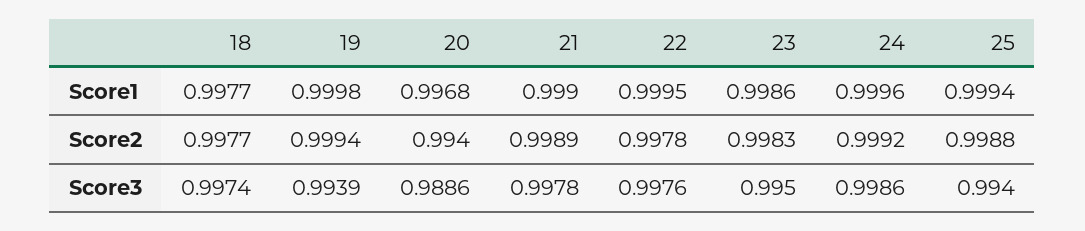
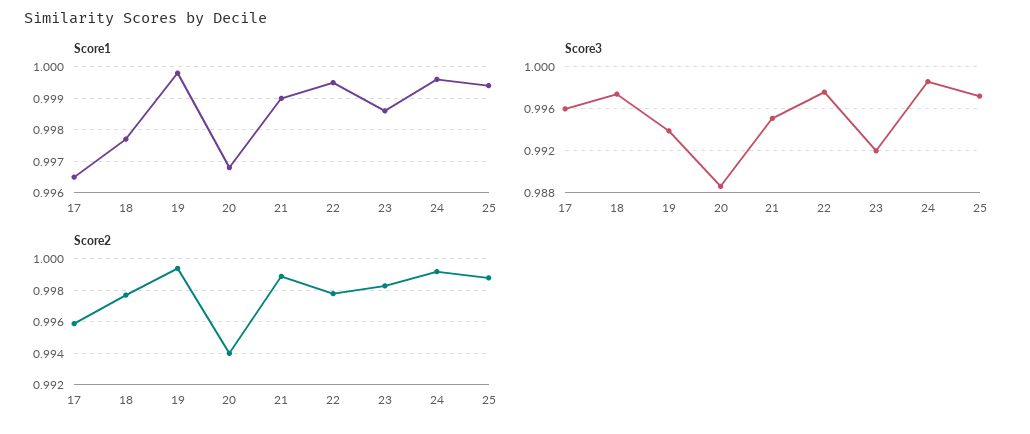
Score3, 21: 0.9978 -> 0.995
Score3, 23: 0.995 -> 0.992
Score3, 25: 0.994 -> 0.997
Score1, 17: none -> 0.9965
Score3, 17: none -> 0.996
Score2, 17: none -> 0.996

